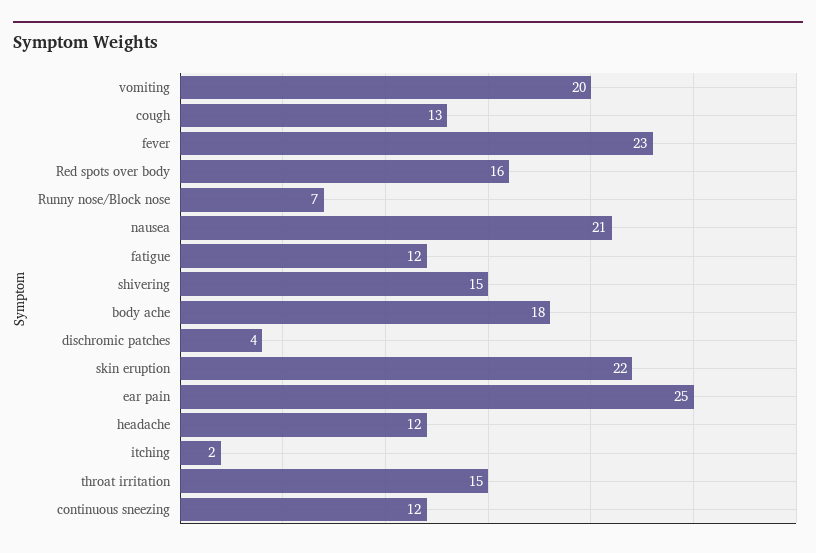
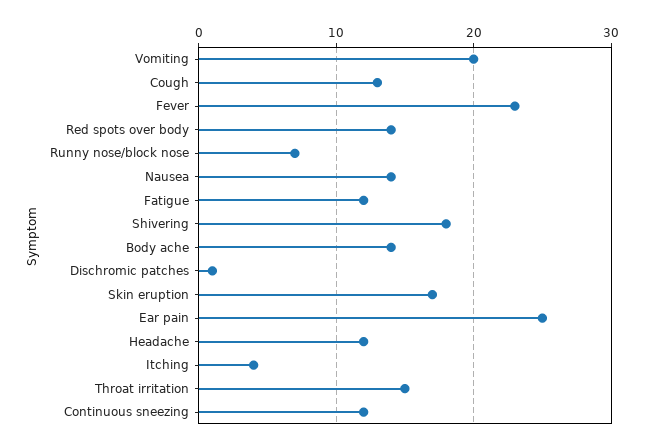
Red spots over body: 16 -> 14
nausea: 21 -> 14
shivering: 15 -> 18
body ache: 18 -> 14
dischromic patches: 4 -> 1
skin eruption: 22 -> 17
itching: 2 -> 4

